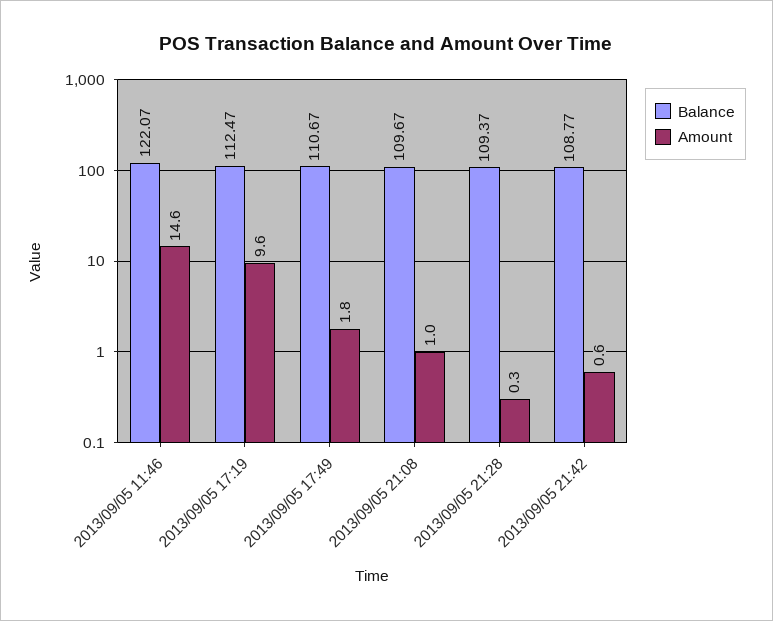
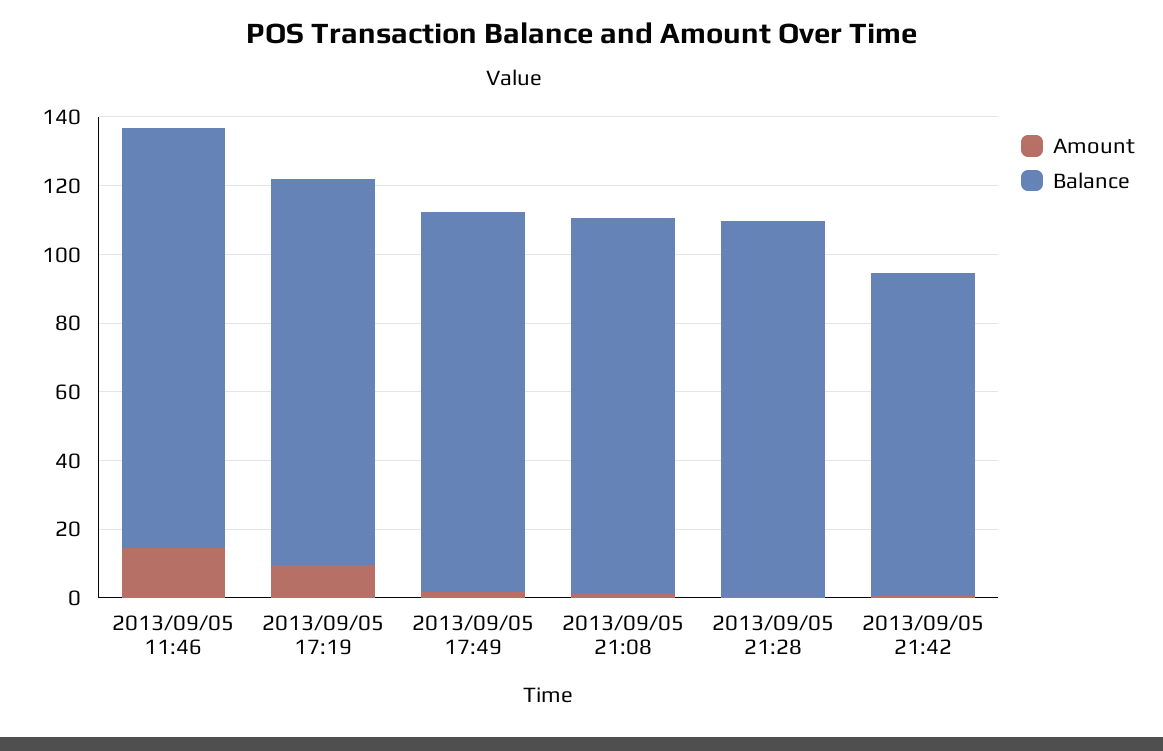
Balance, 2013/09/05 21:42: 108.77 -> 95

